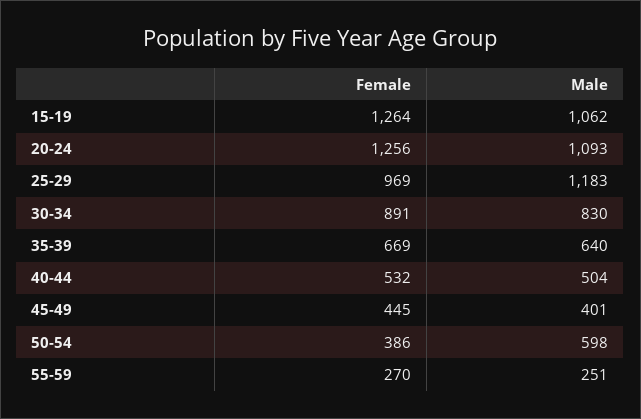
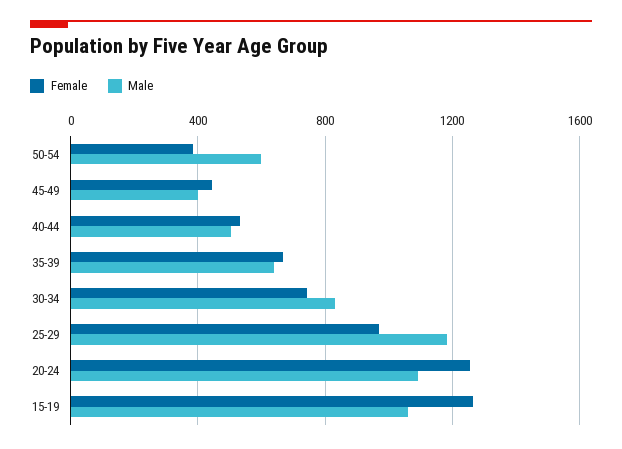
Female, 30-34: 891 -> 750
Female, 55-59: 270 -> none
Male, 55-59: 251 -> none

